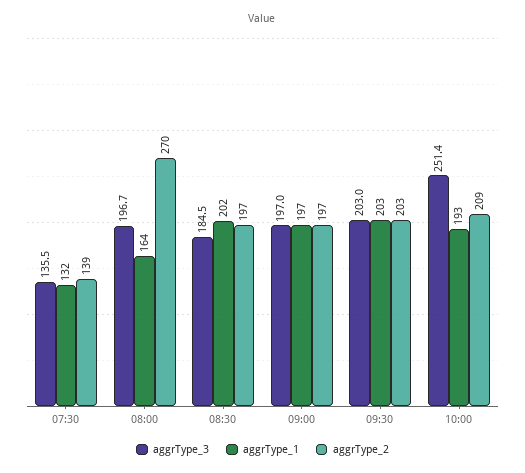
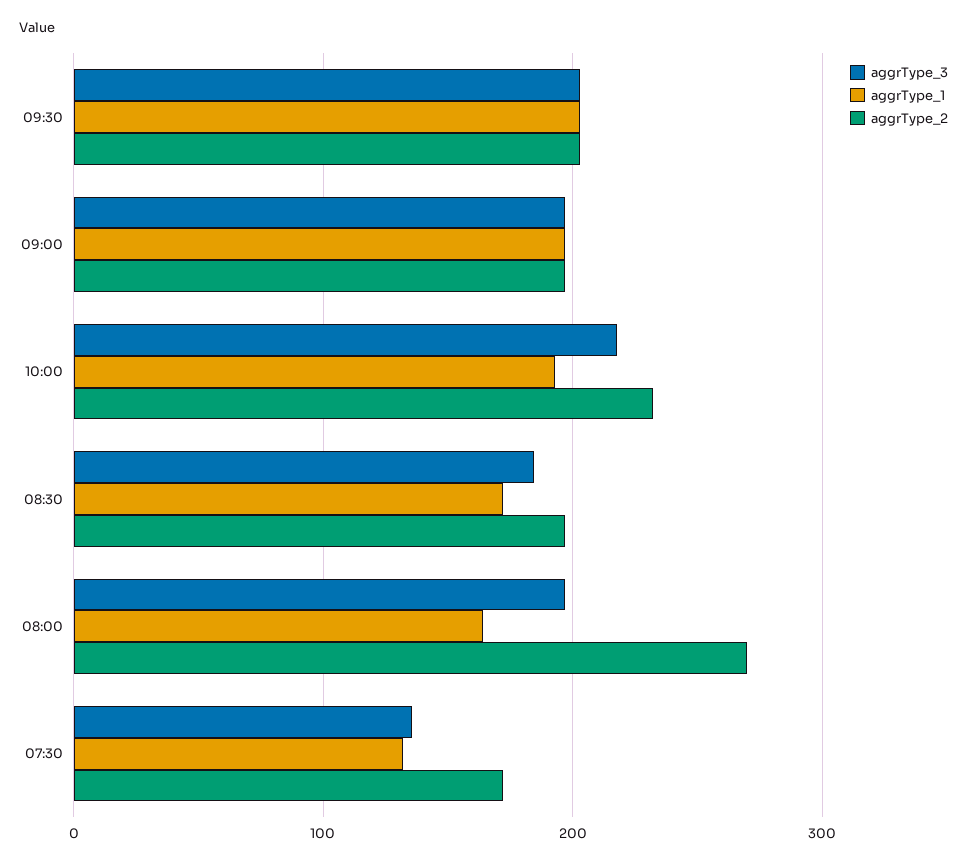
aggrType_2, 07:30: 139 -> 170
aggrType_1, 08:30: 202 -> 170
aggrType_3, 10:00: 251.4 -> 220
aggrType_2, 10:00: 209 -> 230

